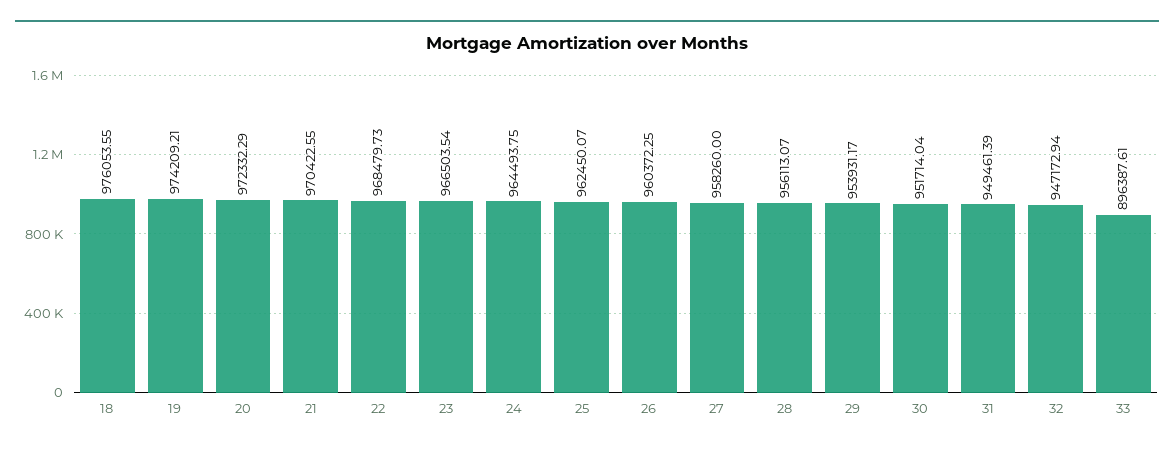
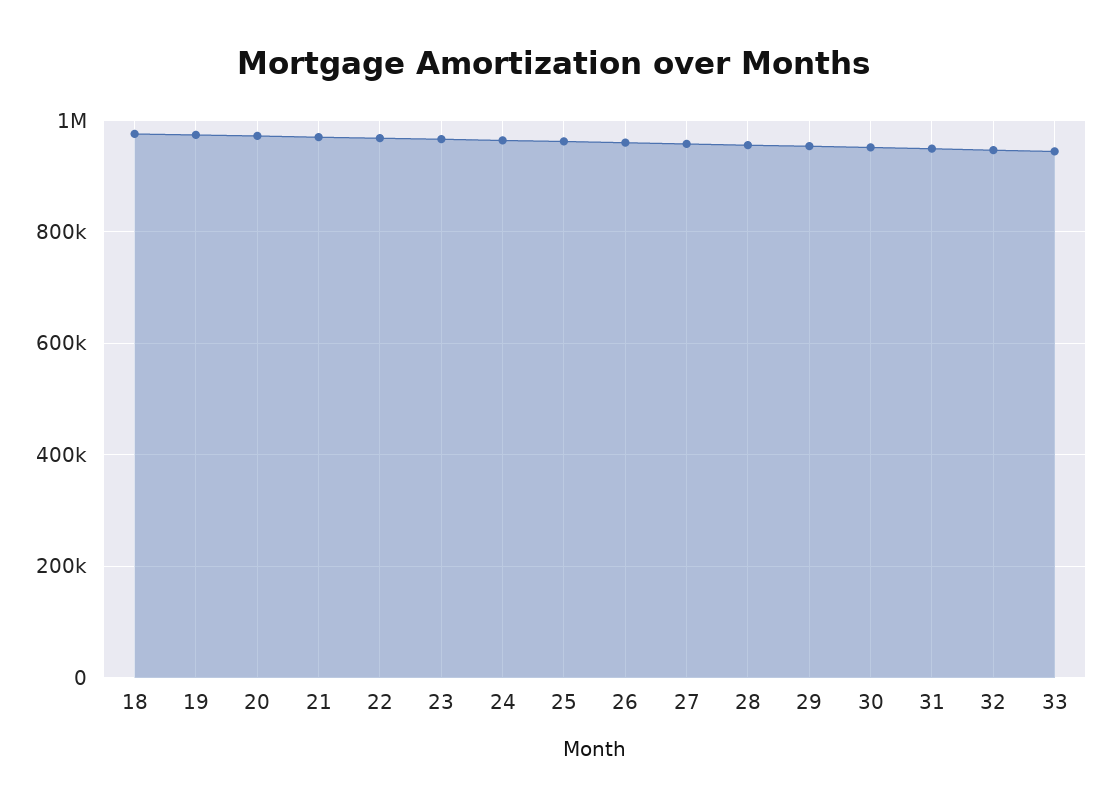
33: 896387.61 -> 940000

